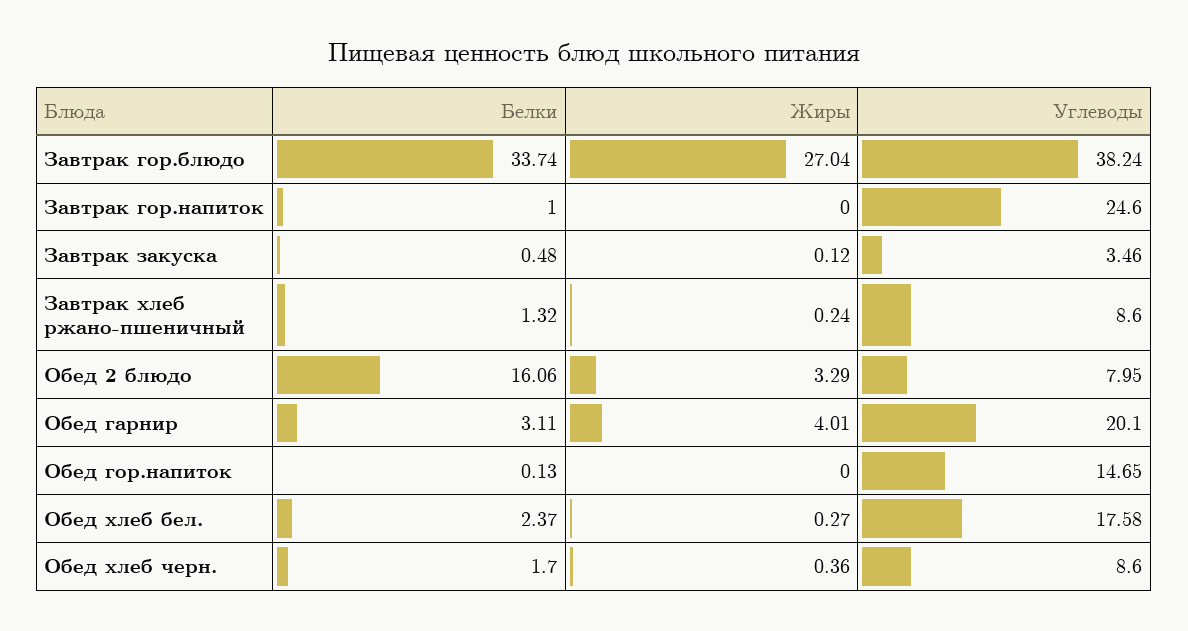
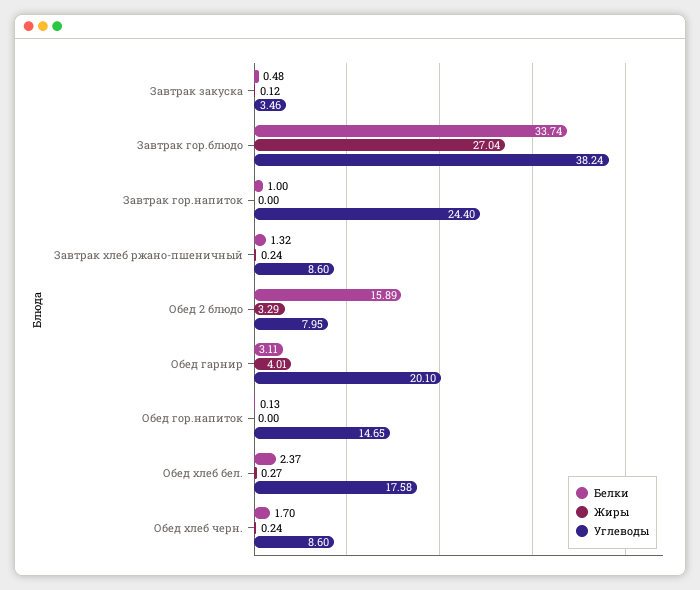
Углеводы, Завтрак гор.напиток: 24.6 -> 24.4
Белки, Обед 2 блюдо: 16.06 -> 15.89
Жиры, Обед хлеб черн.: 0.36 -> 0.24

